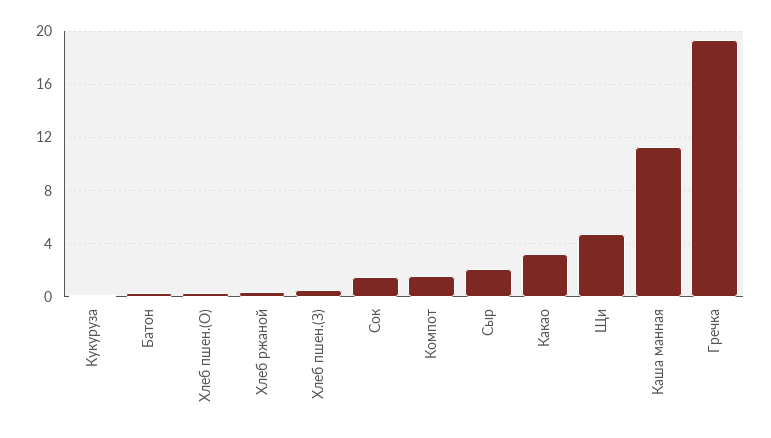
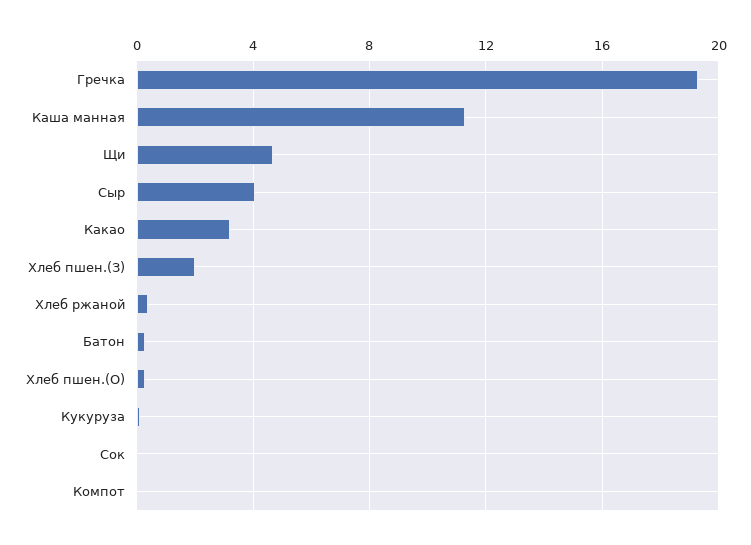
Хлеб пшен.(З): 0.5 -> 2
Сок: 1.5 -> 0
Компот: 1.5 -> 0
Сыр: 2 -> 4

